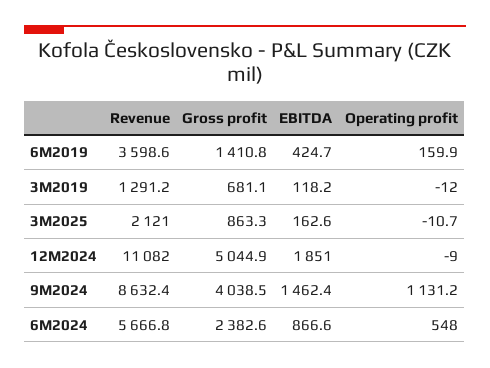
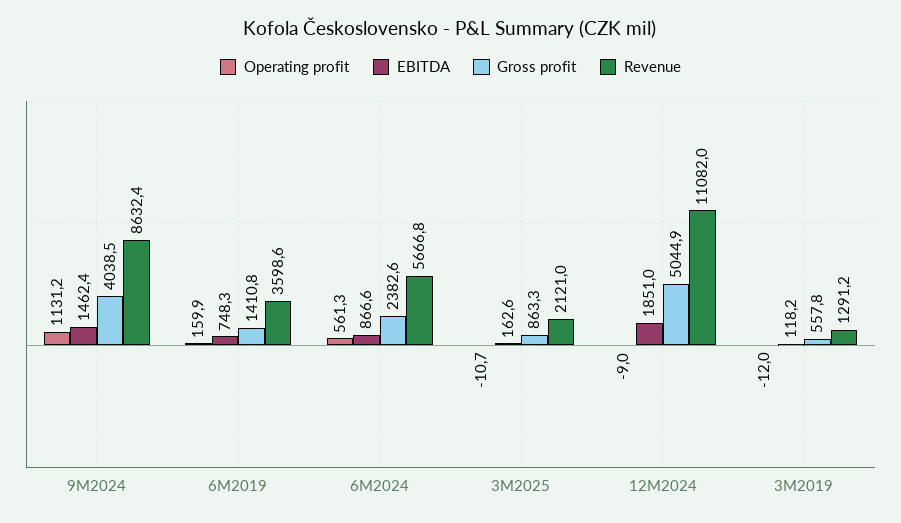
EBITDA, 6M2019: 424.7 -> 748.3
Gross profit, 3M2019: 681.1 -> 557.8
Operating profit, 6M2024: 548 -> 561.3

